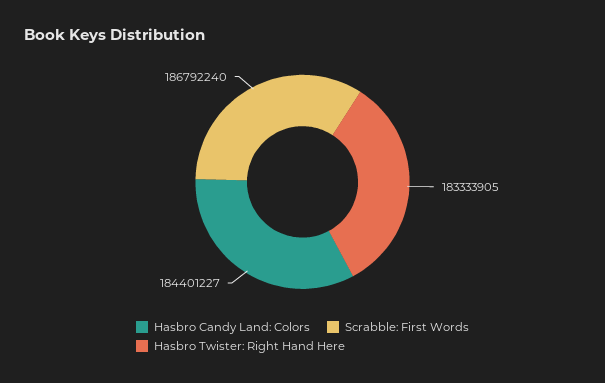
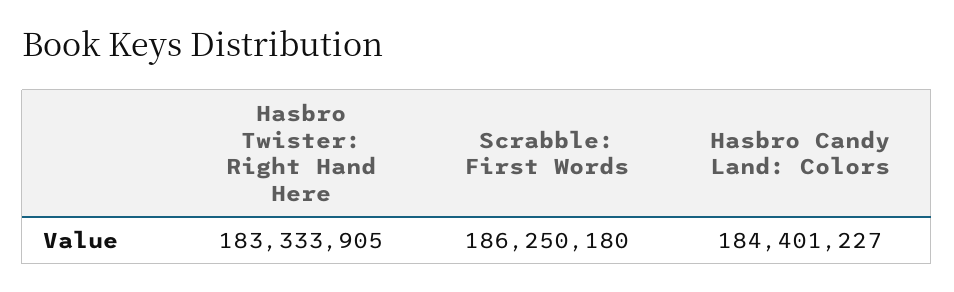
Scrabble: First Words: 186792240 -> 186250180

